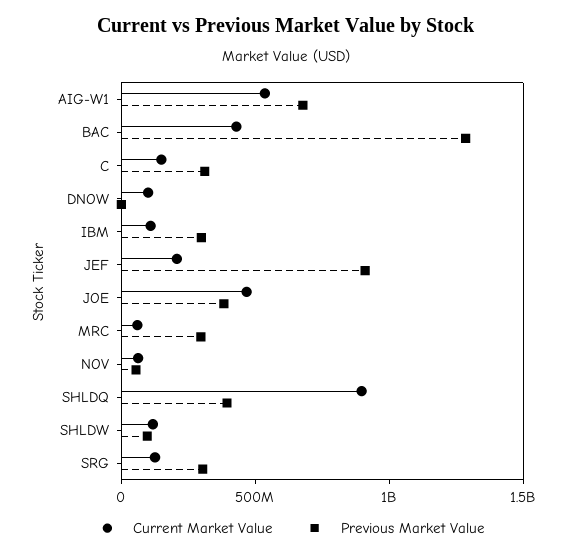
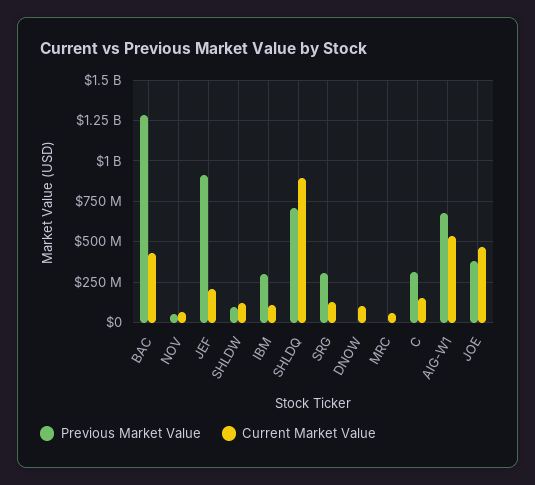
Previous Market Value, MRC: 300000000 -> 0
Previous Market Value, SHLDQ: 400000000 -> 700000000

